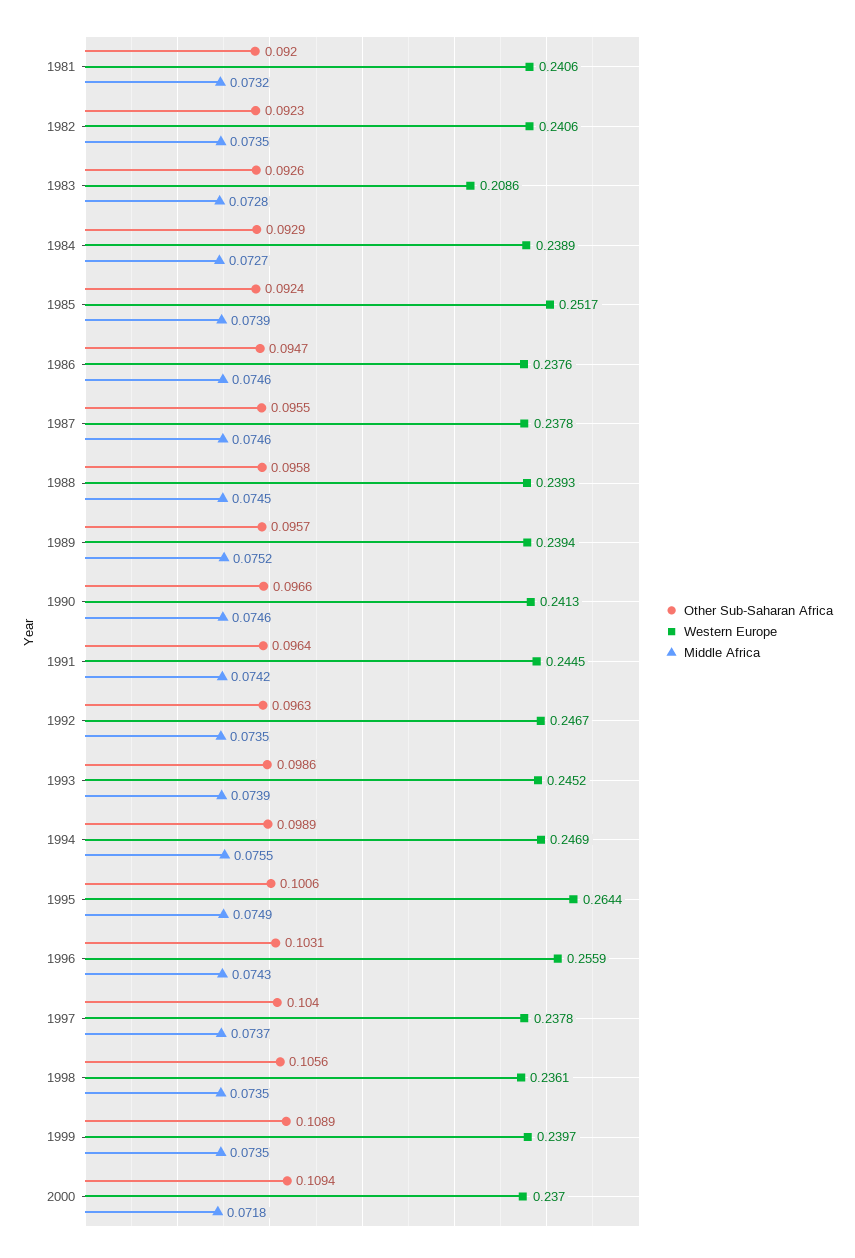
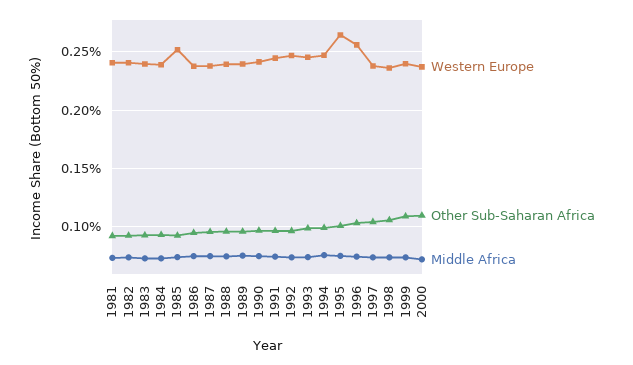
Western Europe, 1983: 0.2086 -> 0.24

